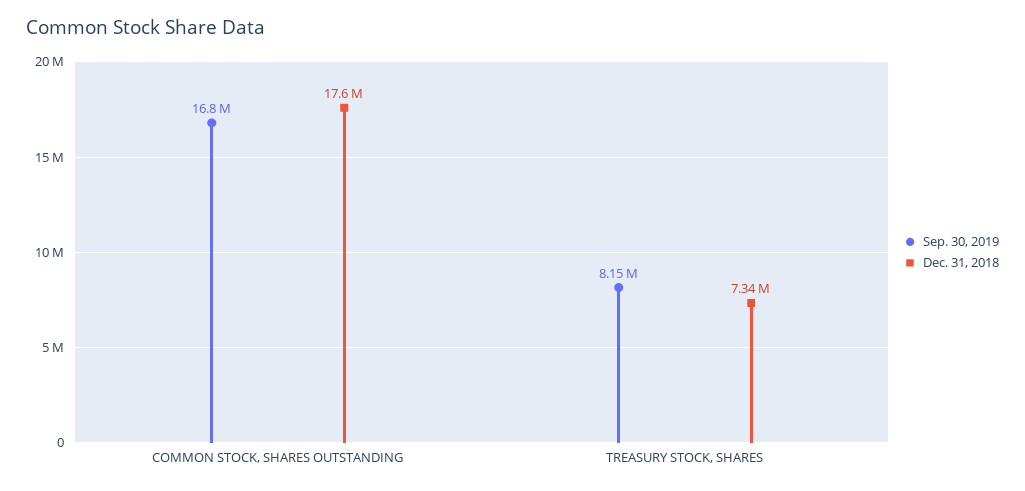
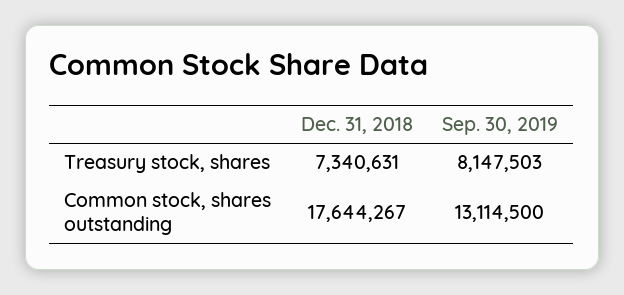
Sep. 30, 2019, COMMON STOCK, SHARES OUTSTANDING: 16800000 -> 13114500

